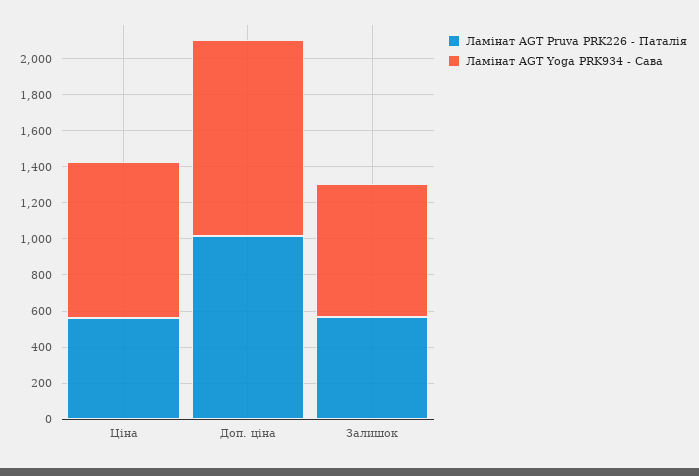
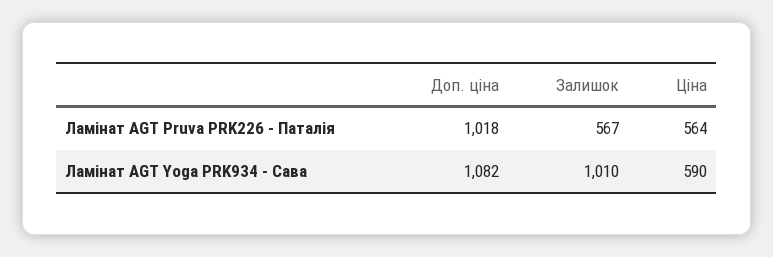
Ламінат AGT Yoga PRK934 - Сава, Ціна: 850 -> 590
Ламінат AGT Yoga PRK934 - Сава, Залишок: 750 -> 1010

